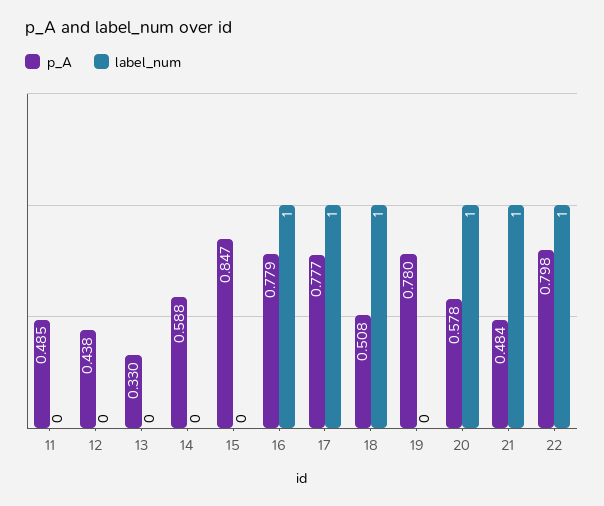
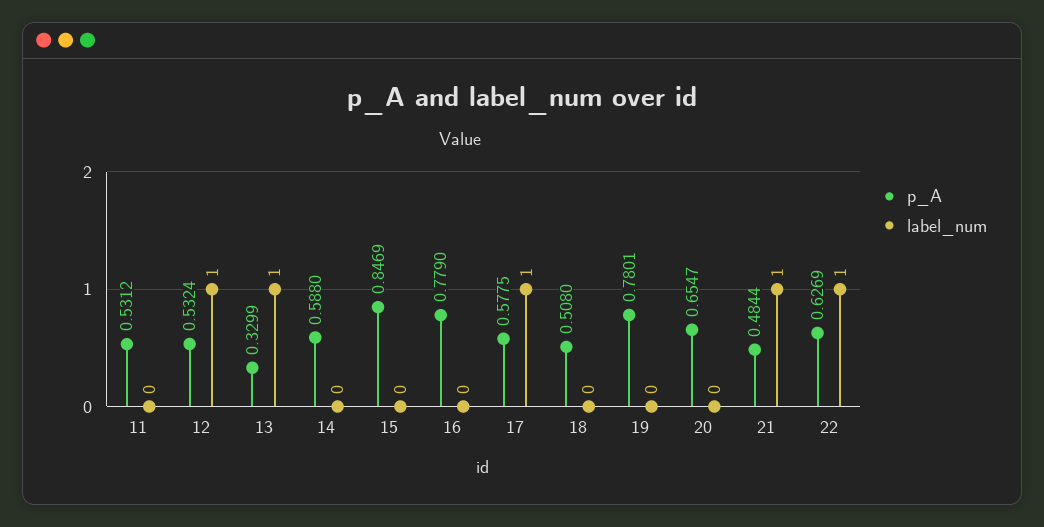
p_A, 11: 0.485 -> 0.5312
p_A, 12: 0.438 -> 0.5324
label_num, 12: 0 -> 1
label_num, 13: 0 -> 1
label_num, 16: 1 -> 0
p_A, 17: 0.777 -> 0.5775
label_num, 18: 1 -> 0
p_A, 20: 0.578 -> 0.6547
label_num, 20: 1 -> 0
p_A, 22: 0.798 -> 0.6269

